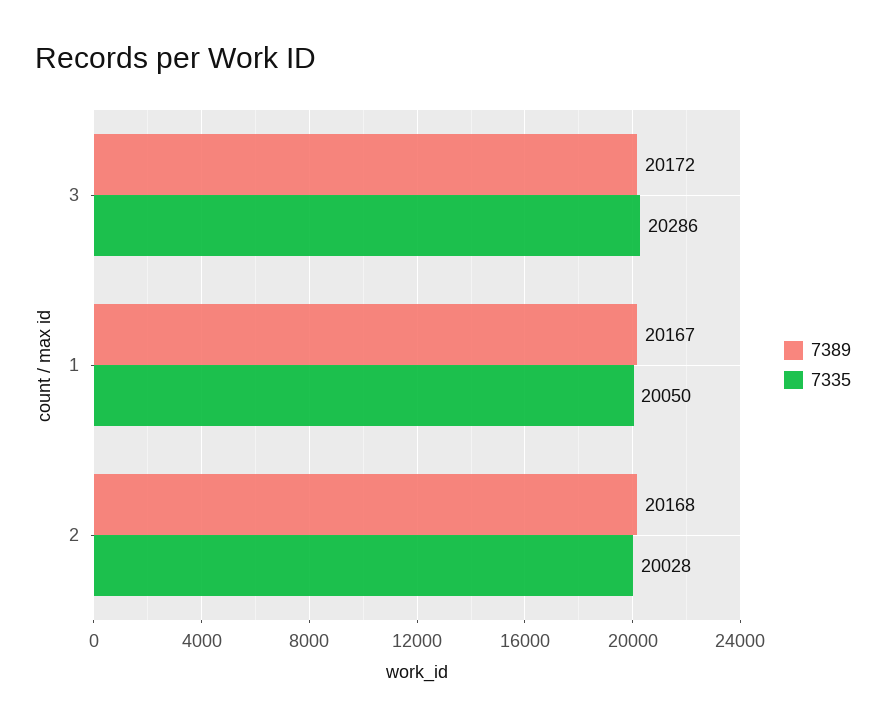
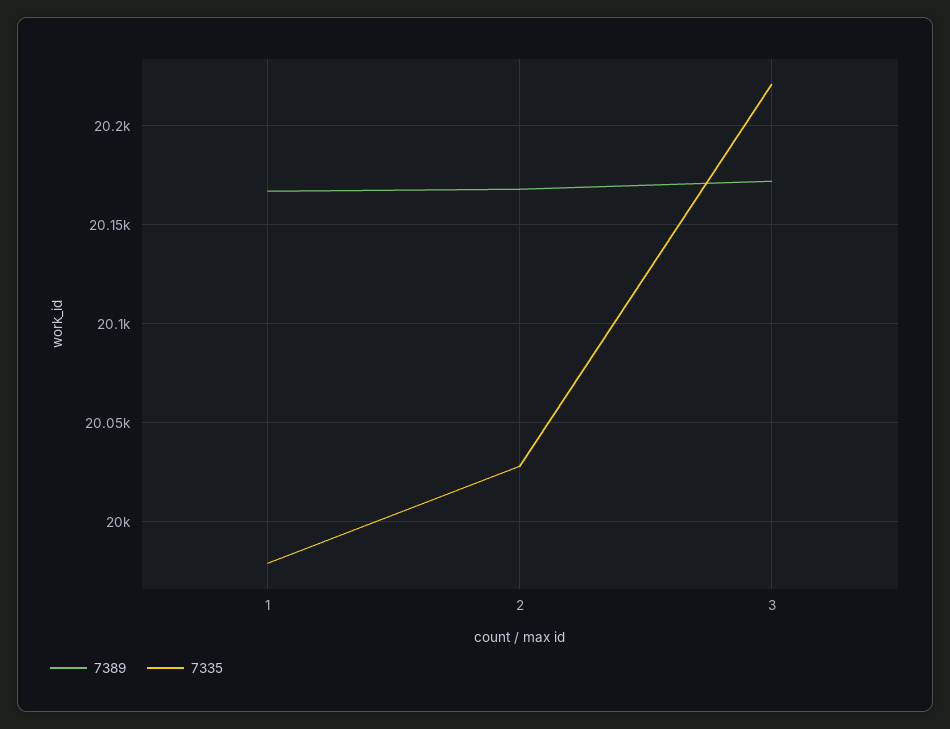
7335, 3: 20286 -> 20220
7335, 1: 20050 -> 19980

